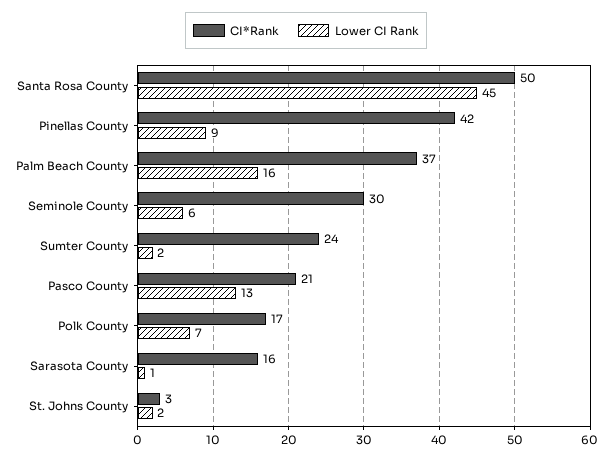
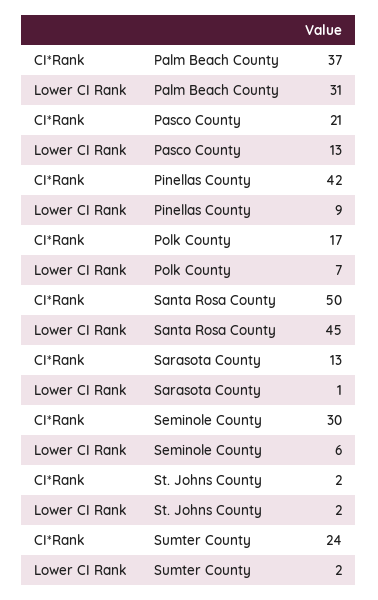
Lower CI Rank, Palm Beach County: 16 -> 31
CI*Rank, Sarasota County: 16 -> 13
CI*Rank, St. Johns County: 3 -> 2

